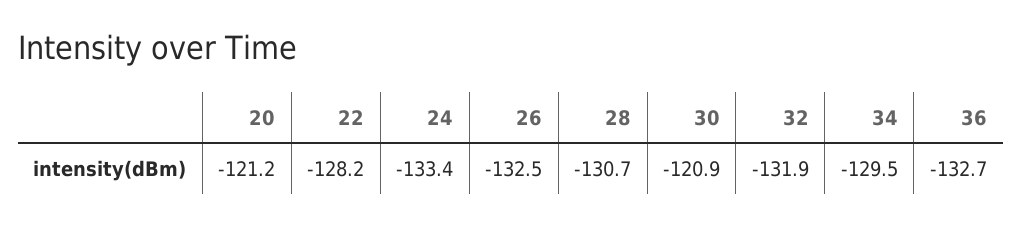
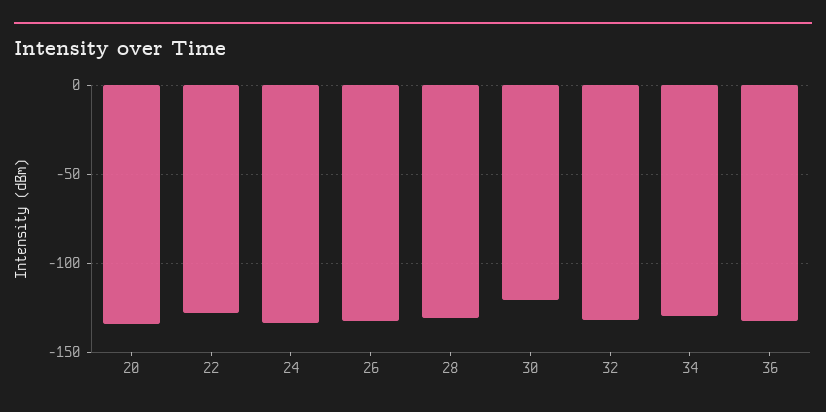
20: -121.2 -> -135

